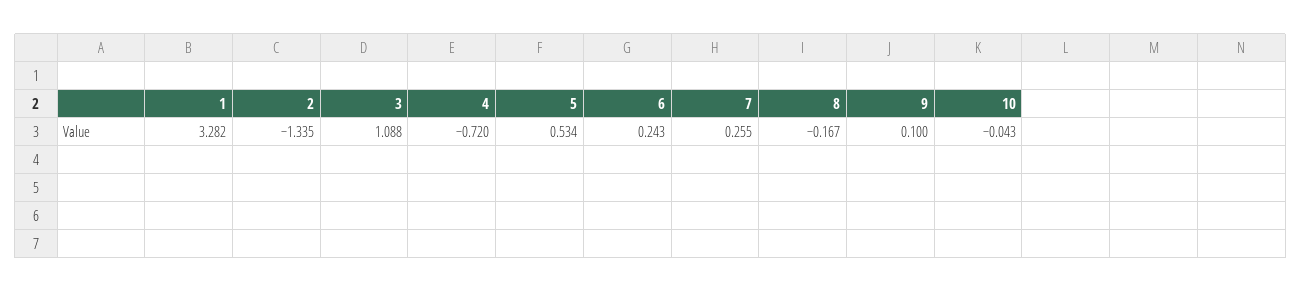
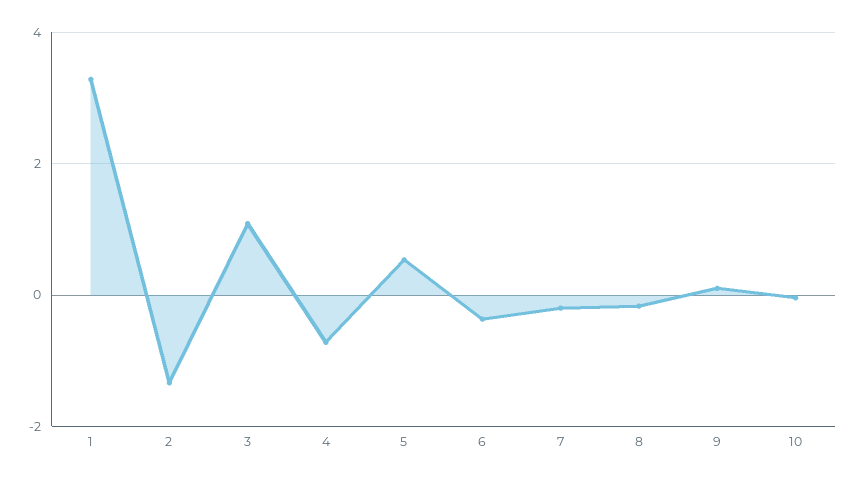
6: 0.243 -> -0.4
7: 0.255 -> -0.2

